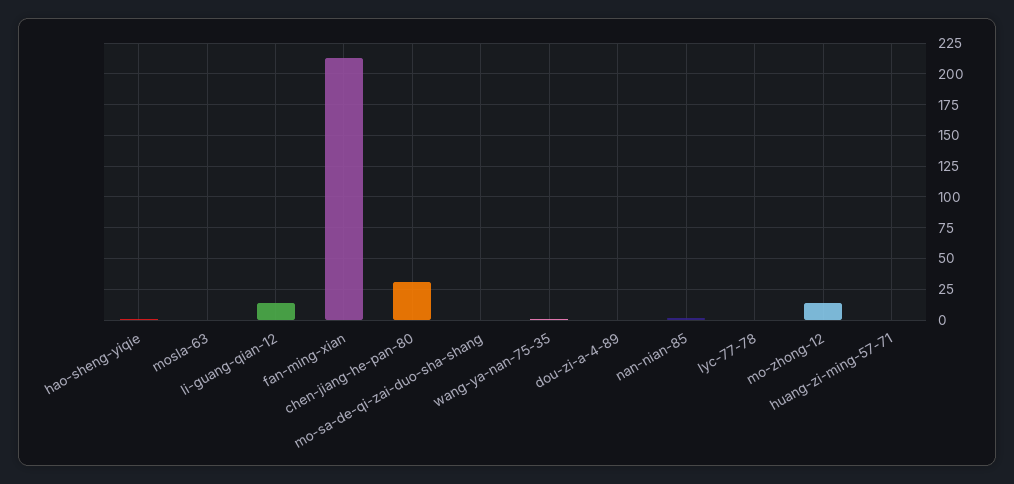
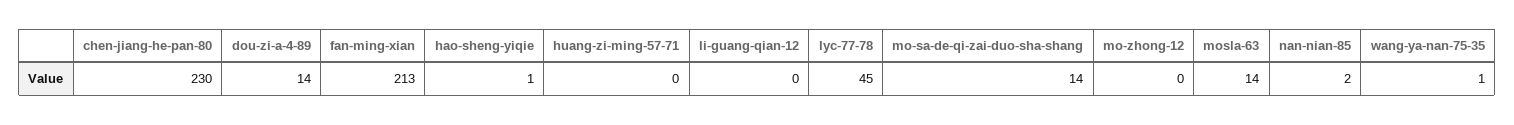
mosla-63: 0 -> 14
li-guang-qian-12: 15 -> 0
chen-jiang-he-pan-80: 30 -> 230
mo-sa-de-qi-zai-duo-sha-shang: 0 -> 14
dou-zi-a-4-89: 0 -> 14
lyc-77-78: 0 -> 45
mo-zhong-12: 15 -> 0

